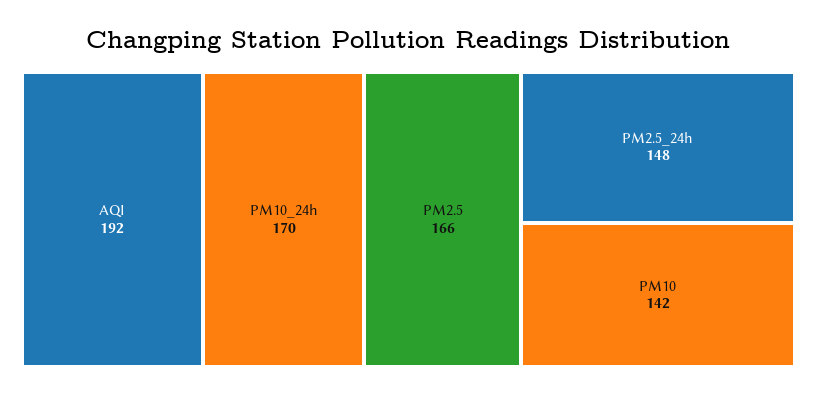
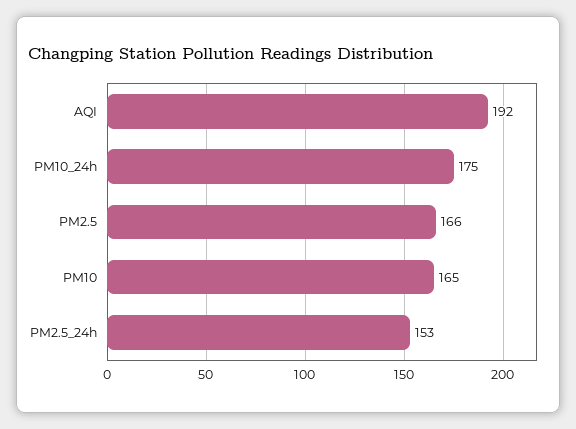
PM10_24h: 170 -> 175
PM2.5_24h: 148 -> 153
PM10: 142 -> 165

